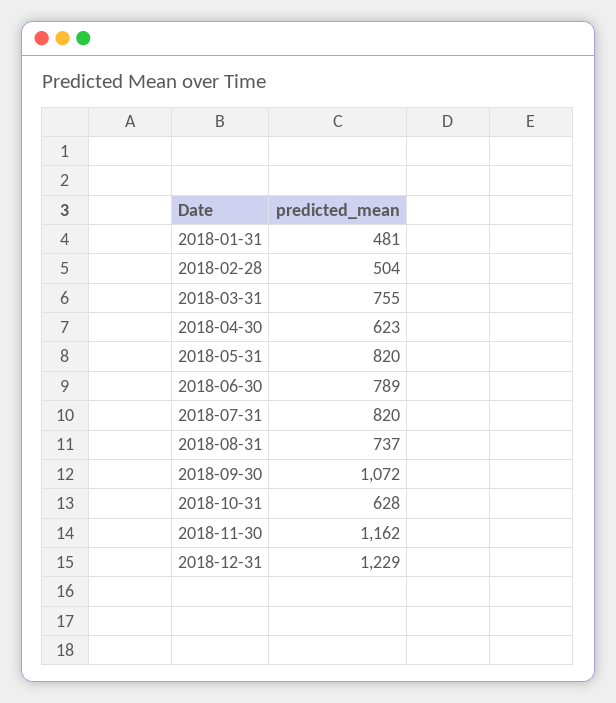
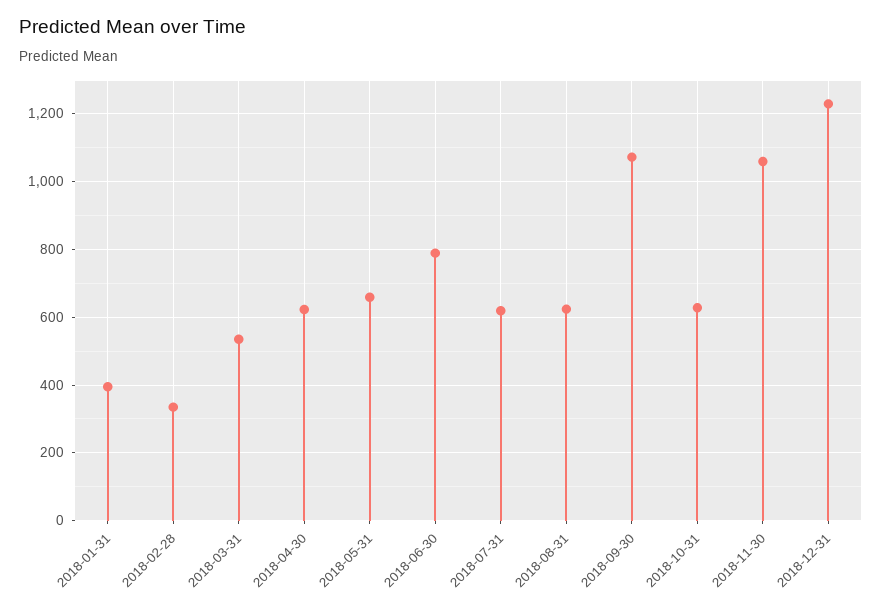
2018-01-31: 481 -> 400
2018-02-28: 504 -> 340
2018-03-31: 755 -> 540
2018-05-31: 820 -> 660
2018-07-31: 820 -> 620
2018-08-31: 737 -> 620
2018-11-30: 1162 -> 1060

